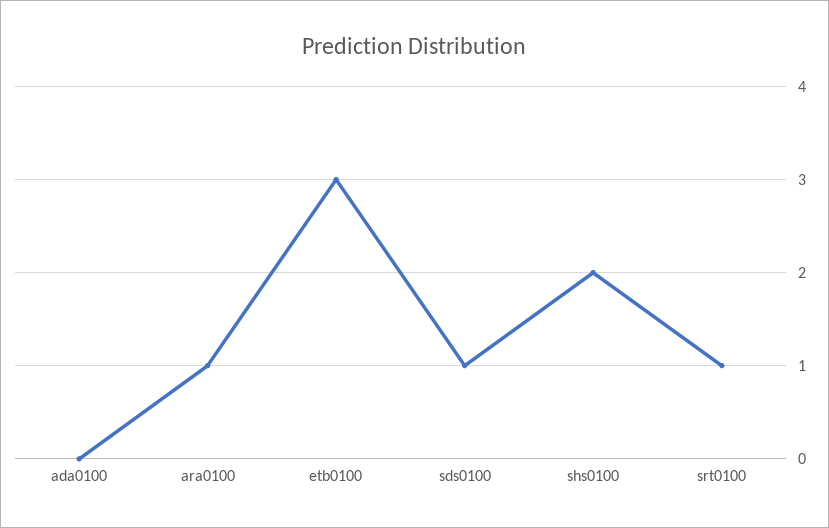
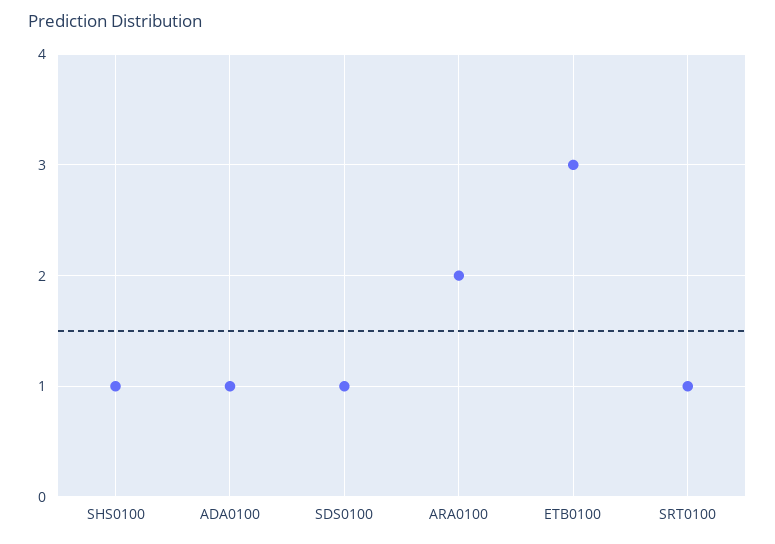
ada0100: 0 -> 1
ara0100: 1 -> 2
shs0100: 2 -> 1

